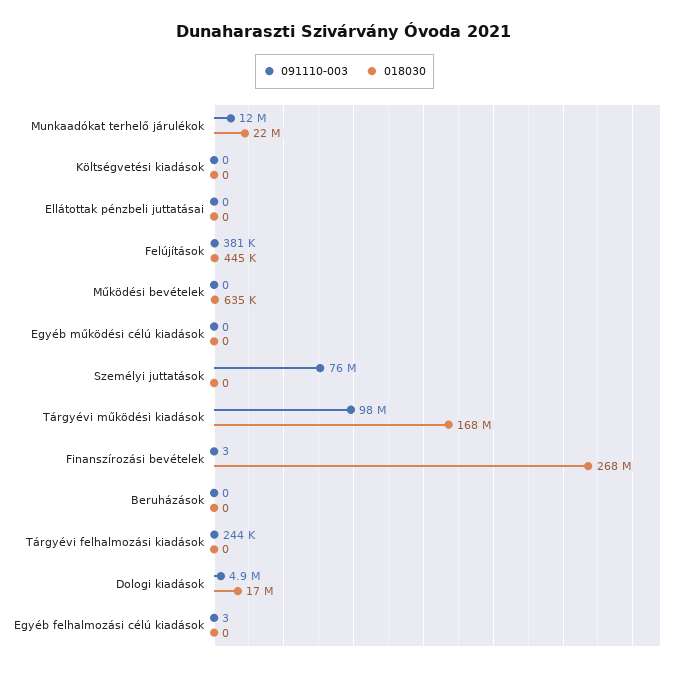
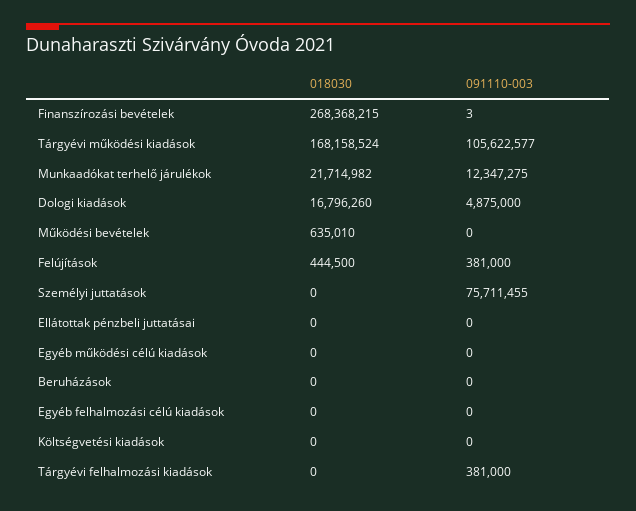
091110-003, Tárgyévi működési kiadások: 98000000 -> 105622577
091110-003, Tárgyévi felhalmozási kiadások: 244000 -> 381000
091110-003, Egyéb felhalmozási célú kiadások: 3 -> 0

